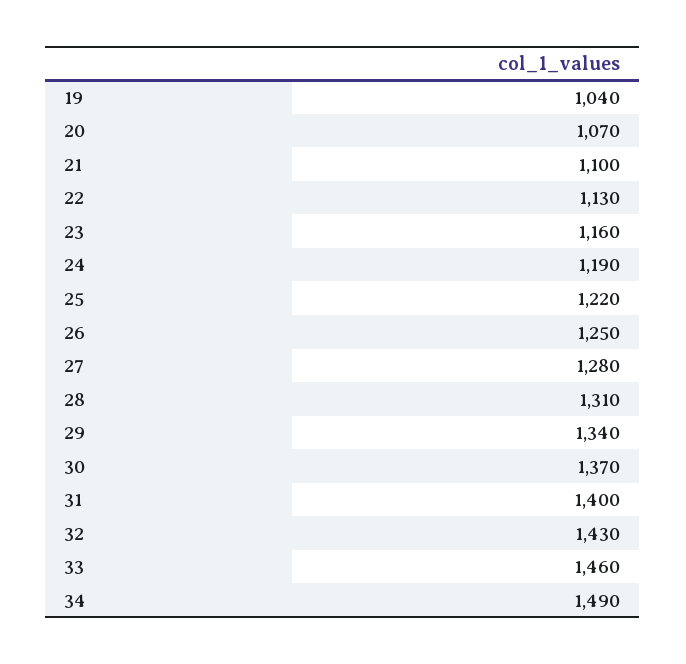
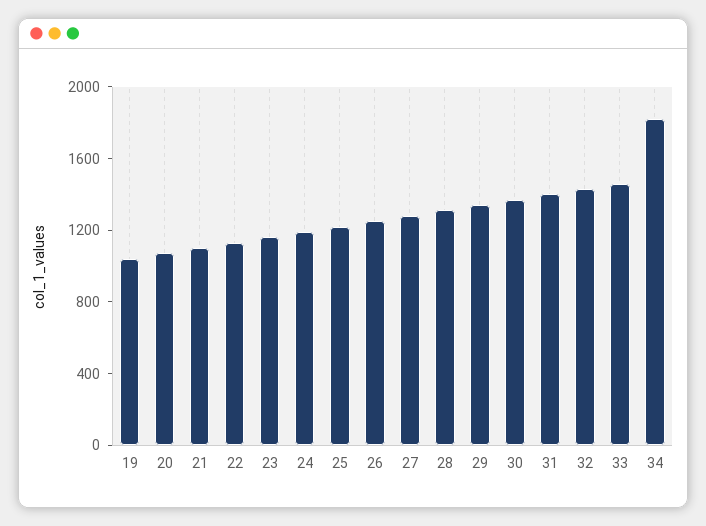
34: 1490 -> 1800

